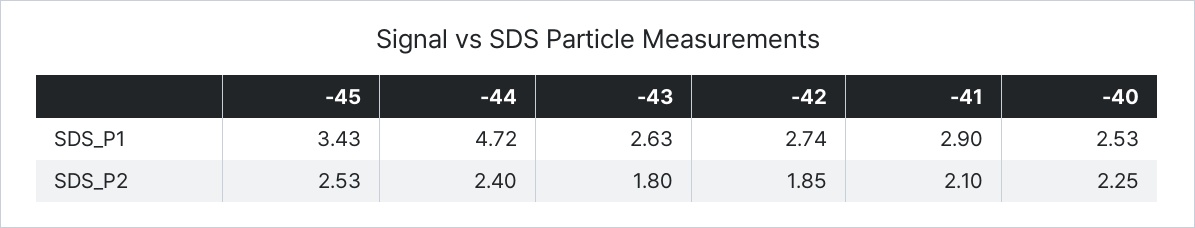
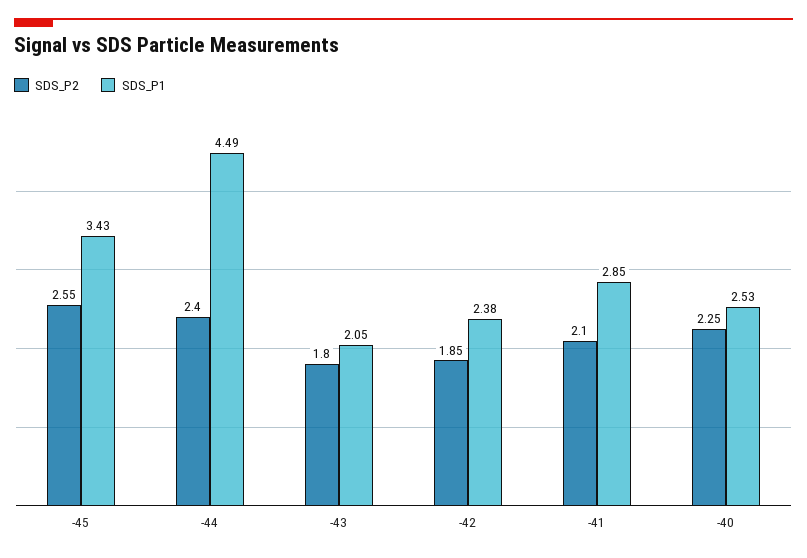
SDS_P1, -44: 4.72 -> 4.49
SDS_P1, -43: 2.63 -> 2.05
SDS_P1, -42: 2.74 -> 2.38
SDS_P1, -41: 2.9 -> 2.85
SDS_P2, -45: 2.53 -> 2.55

